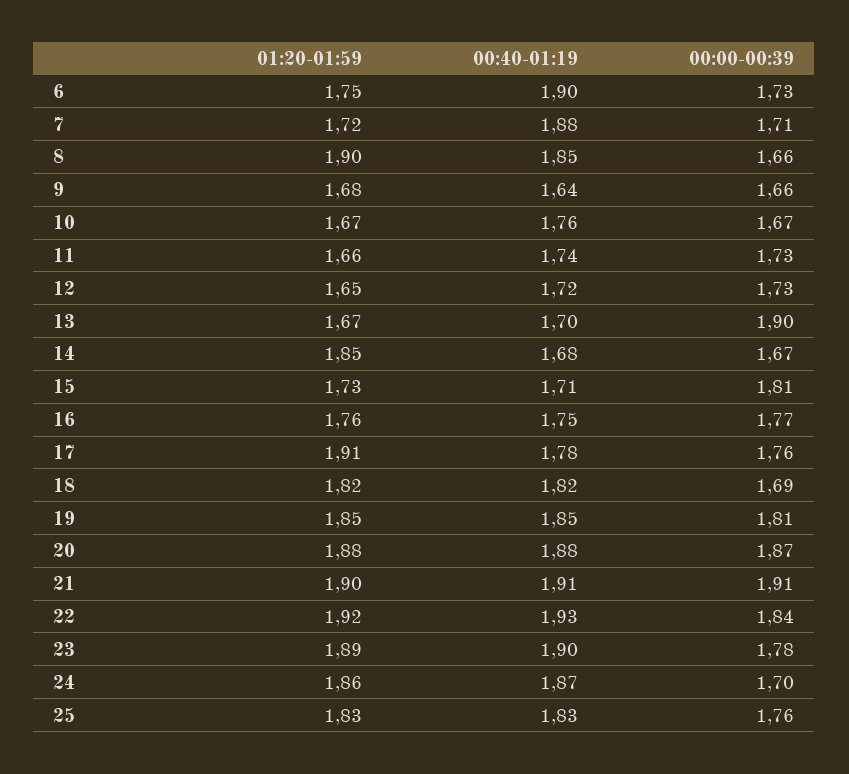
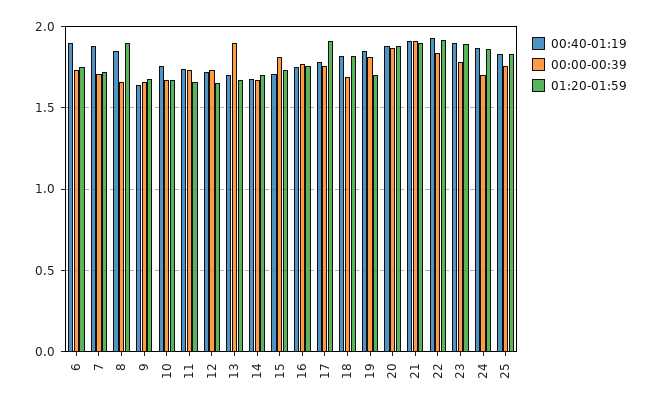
01:20-01:59, 14: 1.85 -> 1.7
01:20-01:59, 19: 1.85 -> 1.7

